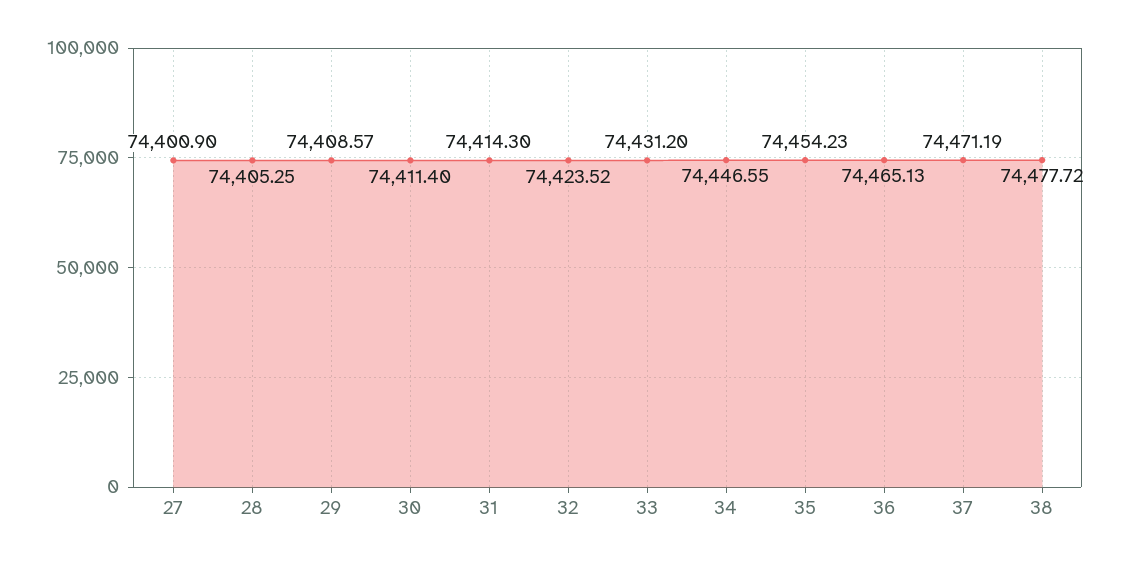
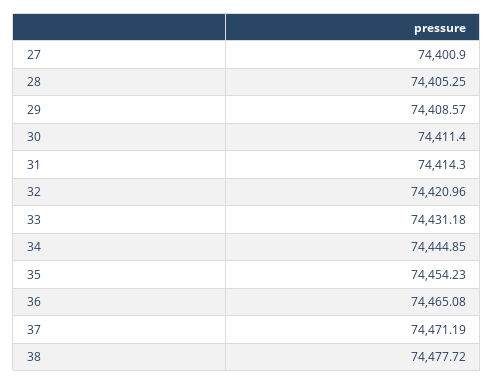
32: 74423.52 -> 74420.96
33: 74431.2 -> 74431.18
34: 74446.55 -> 74444.85
36: 74465.13 -> 74465.08

